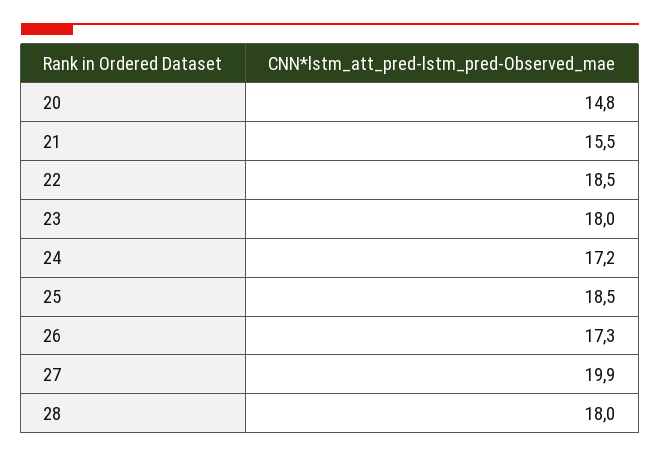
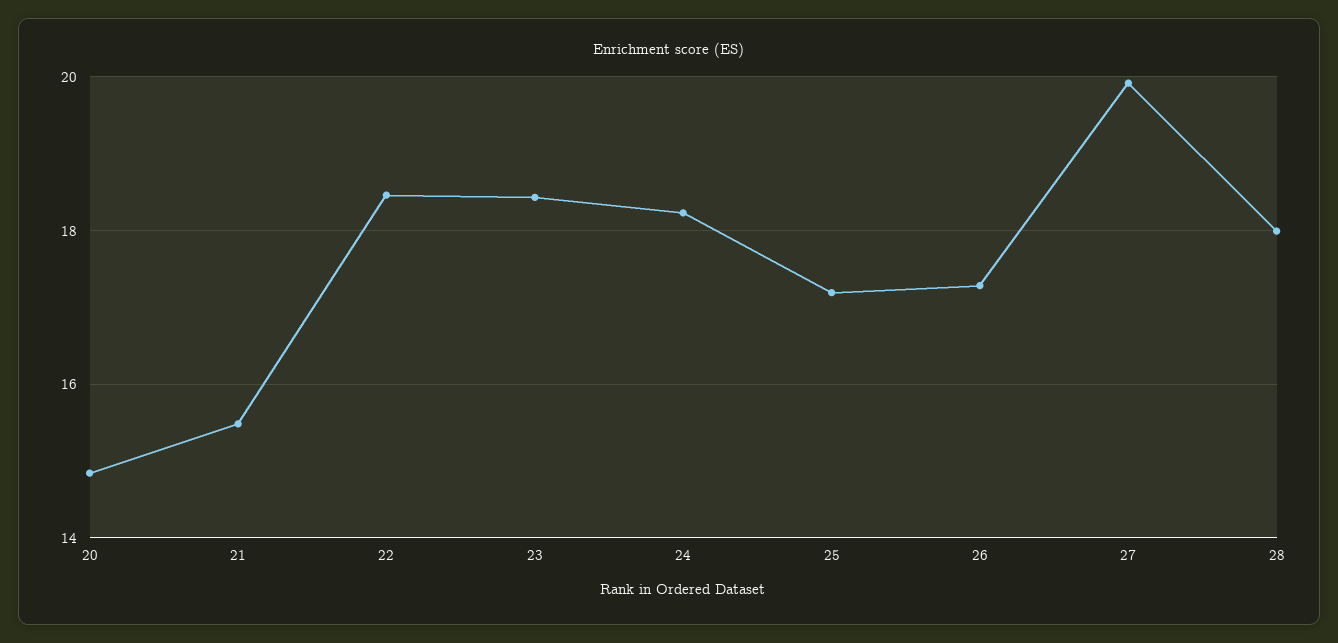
23: 18 -> 18.4
24: 17.2 -> 18.2
25: 18.5 -> 17.2

